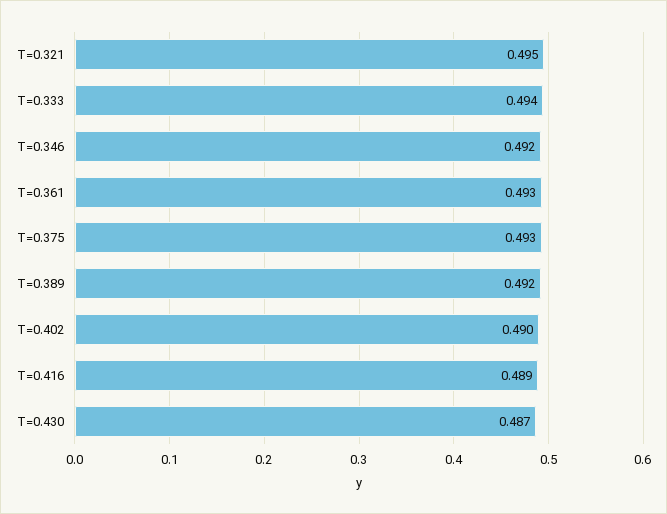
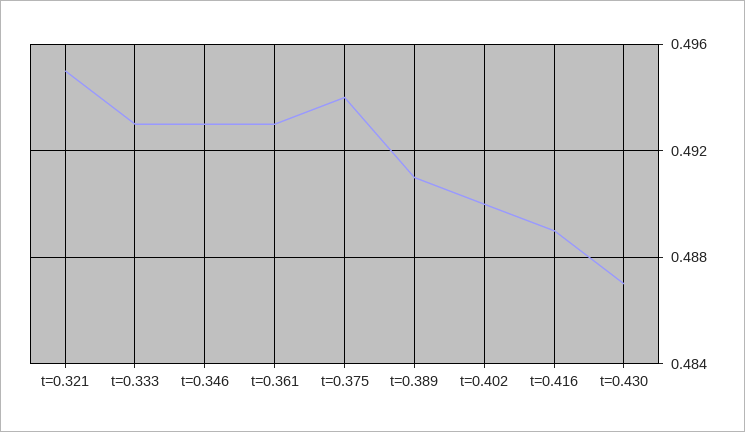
T=0.333: 0.494 -> 0.493
T=0.346: 0.492 -> 0.493
T=0.375: 0.493 -> 0.494
T=0.389: 0.492 -> 0.491

